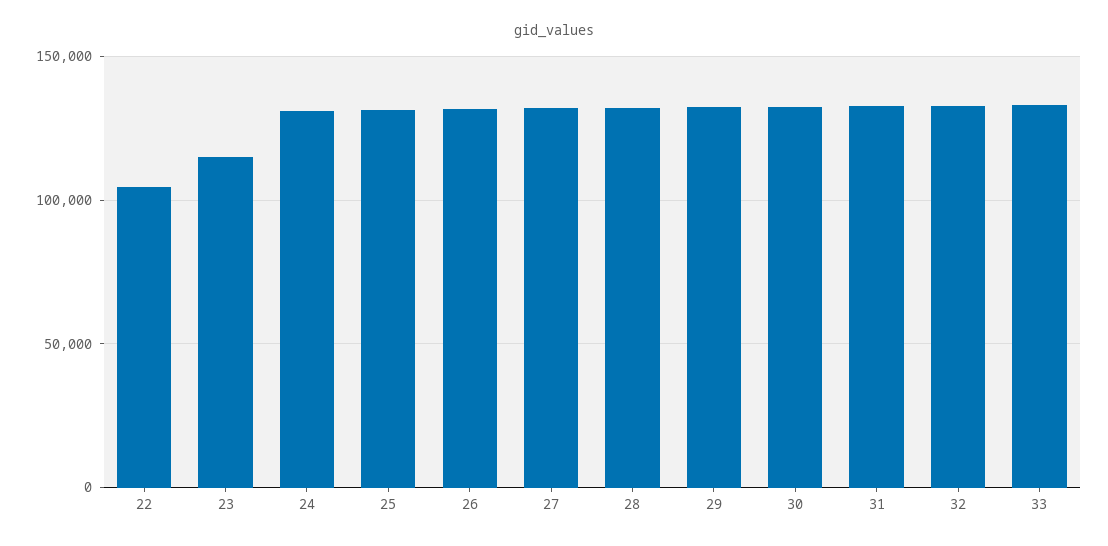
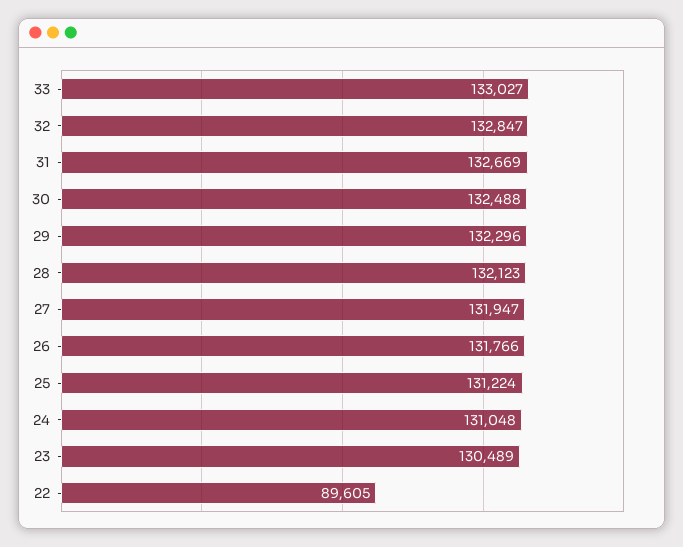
22: 105000 -> 89605
23: 115000 -> 130489

